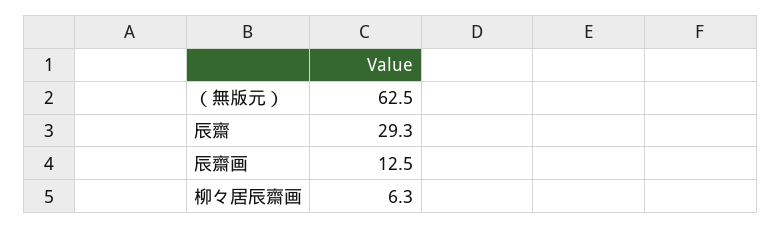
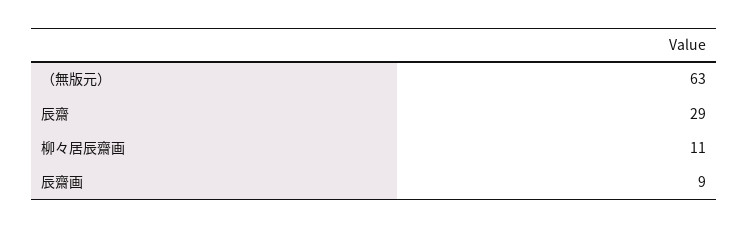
辰齋画: 12.5 -> 9
柳々居辰齋画: 6.3 -> 11

